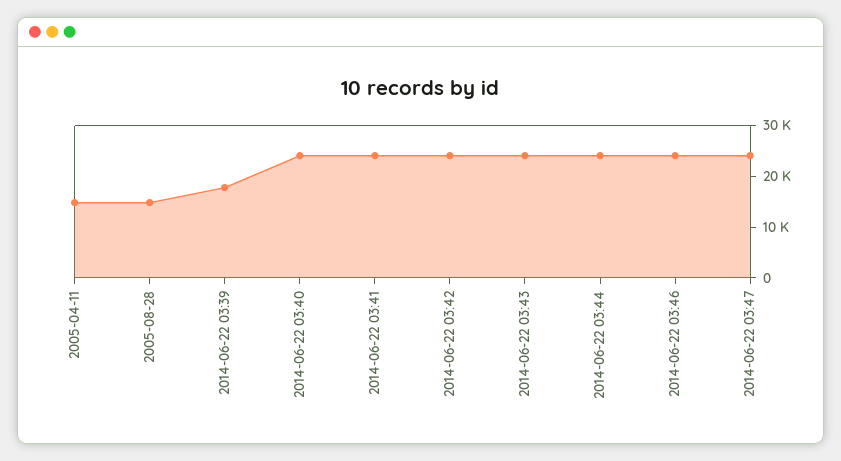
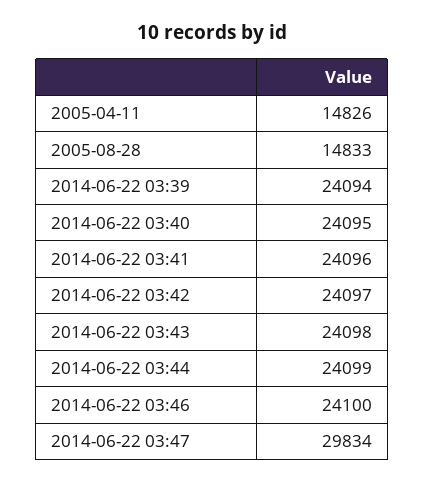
2014-06-22 03:39: 18000 -> 24094
2014-06-22 03:47: 24000 -> 29834

